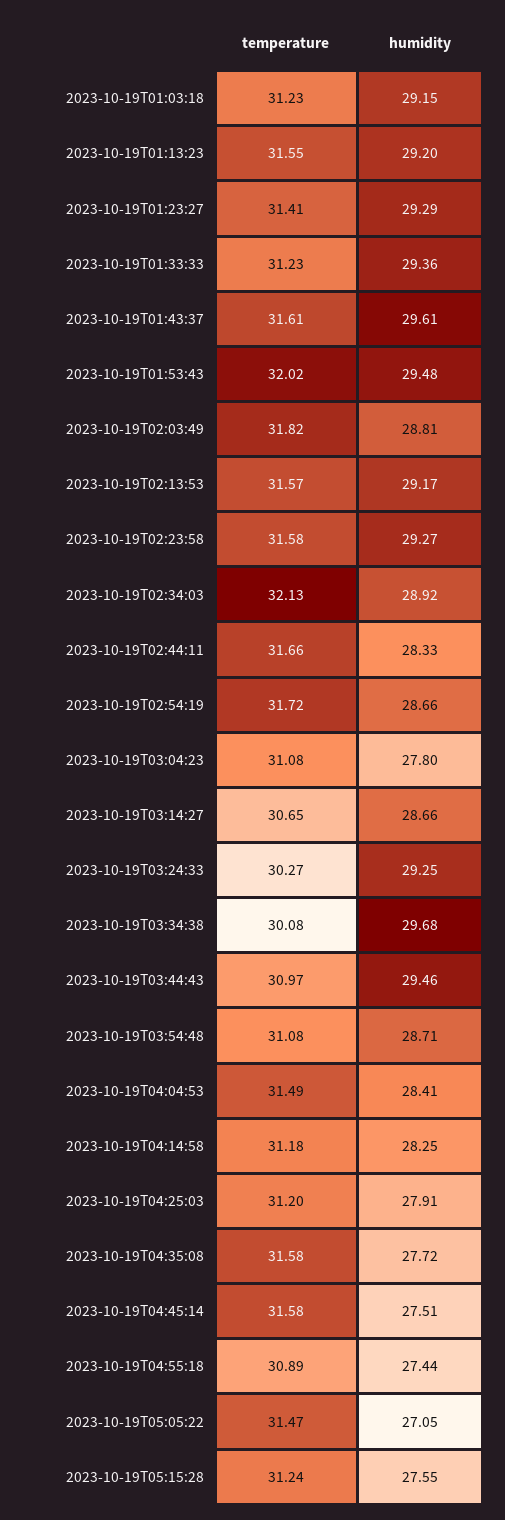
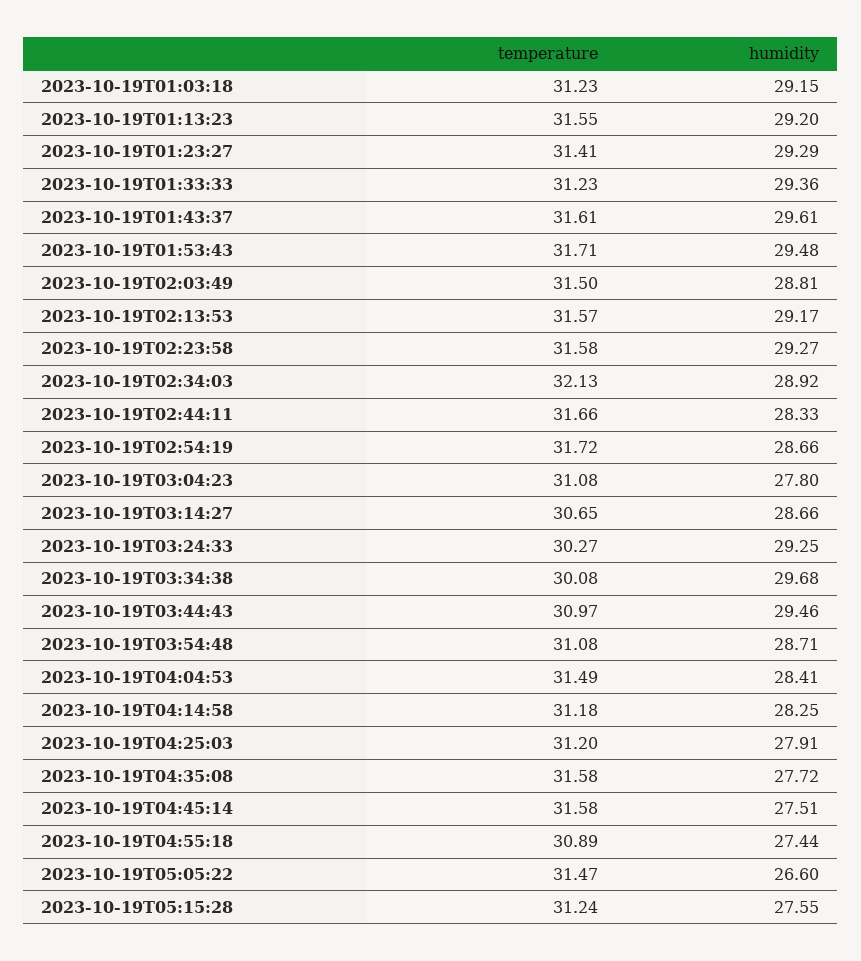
temperature, 2023-10-19T01:53:43: 32.02 -> 31.71
temperature, 2023-10-19T02:03:49: 31.82 -> 31.5
humidity, 2023-10-19T05:05:22: 27.05 -> 26.6

